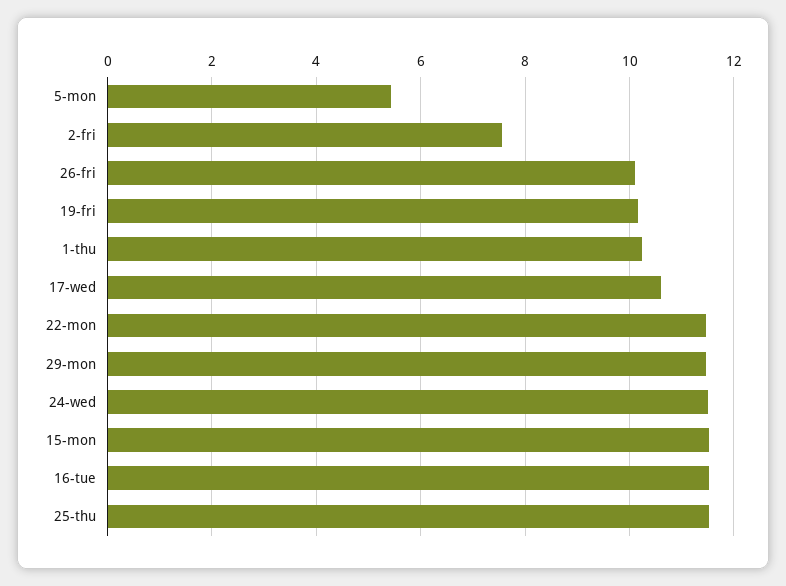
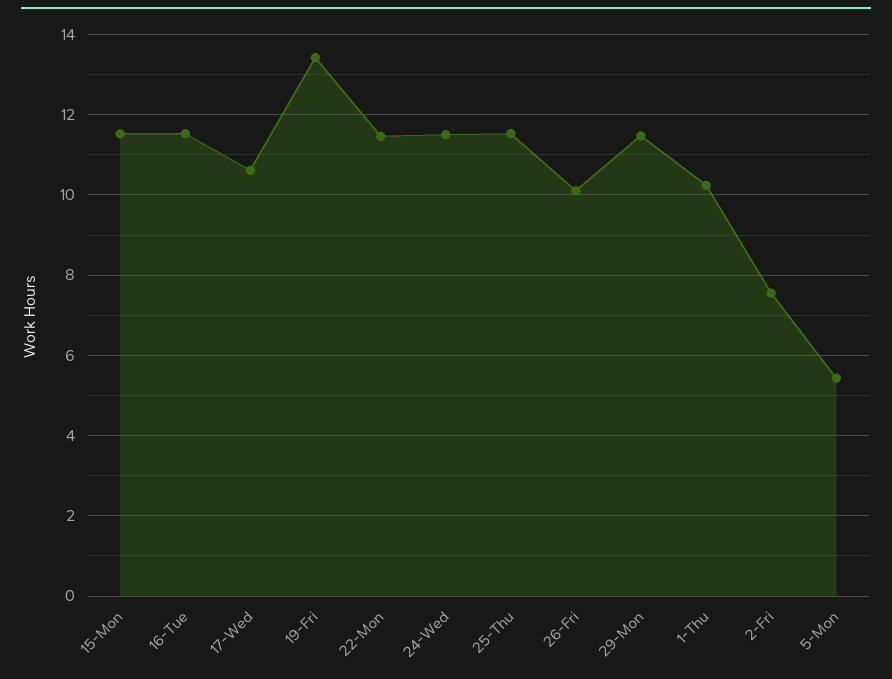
19-fri: 10.2 -> 13.4

